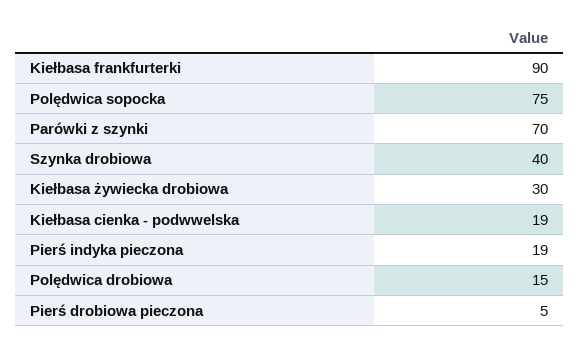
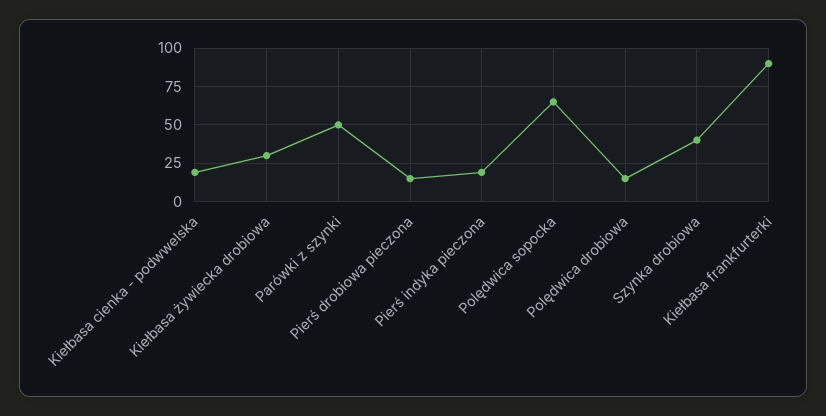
Polędwica sopocka: 75 -> 65
Parówki z szynki: 70 -> 50
Pierś drobiowa pieczona: 5 -> 15

